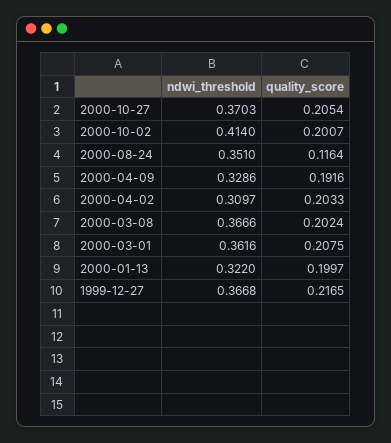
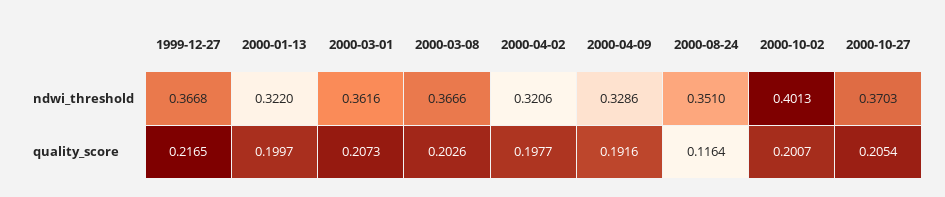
ndwi_threshold, 2000-10-02: 0.414 -> 0.4013
ndwi_threshold, 2000-04-02: 0.3097 -> 0.3206
quality_score, 2000-04-02: 0.2033 -> 0.1977
quality_score, 2000-03-08: 0.2024 -> 0.2026
quality_score, 2000-03-01: 0.2075 -> 0.2073

